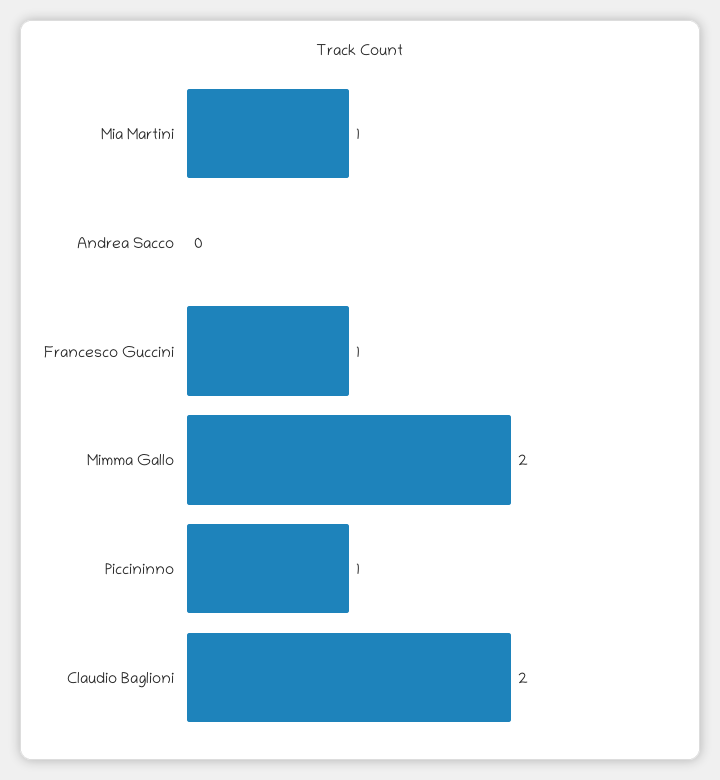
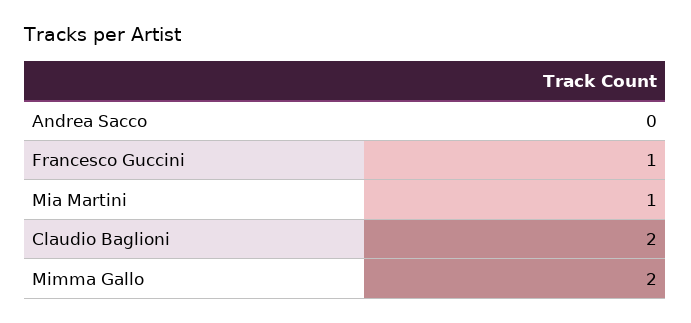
Piccininno: 1 -> none

